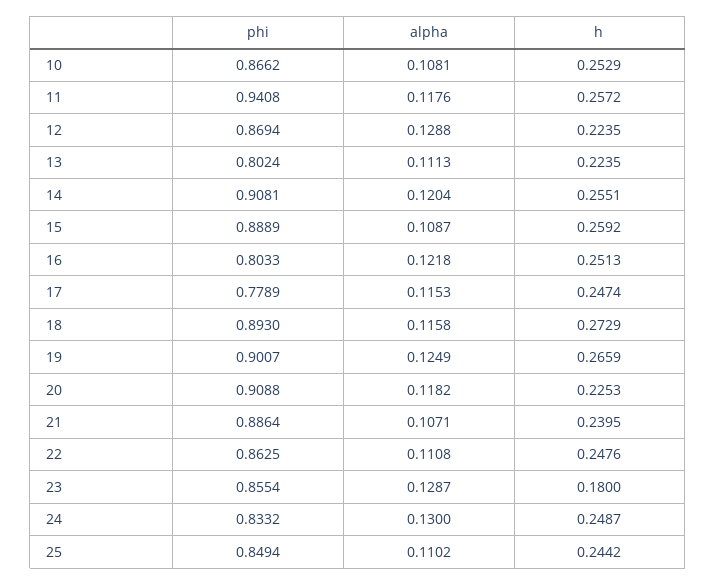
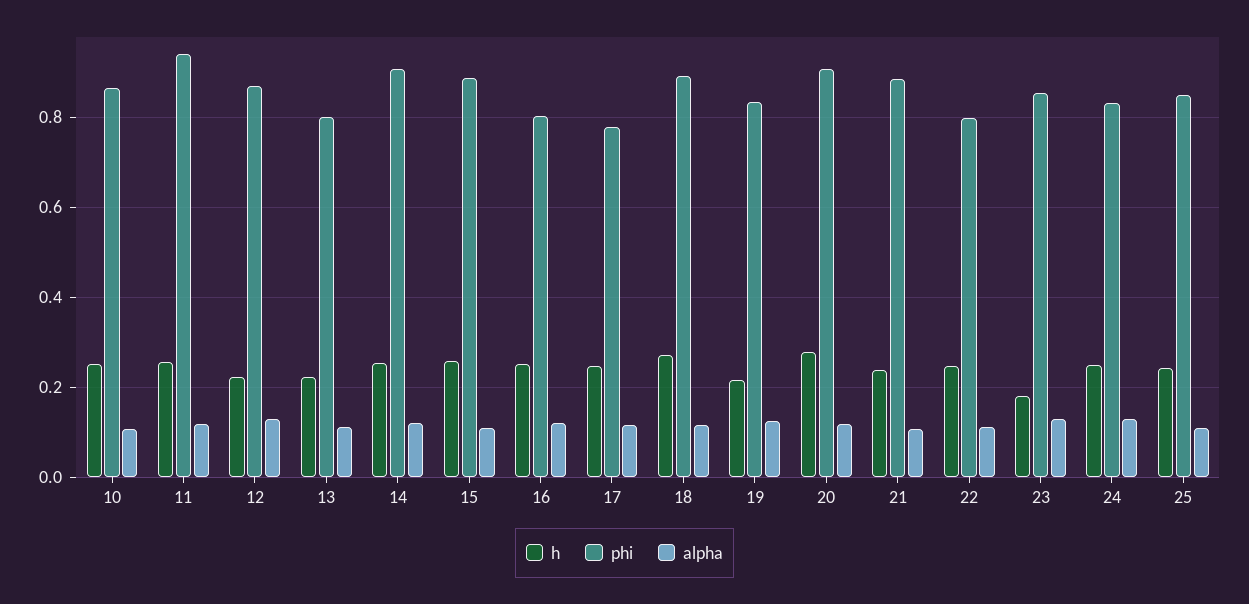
phi, 19: 0.9007 -> 0.84
h, 19: 0.2659 -> 0.22
h, 20: 0.2253 -> 0.28
phi, 22: 0.8625 -> 0.8

